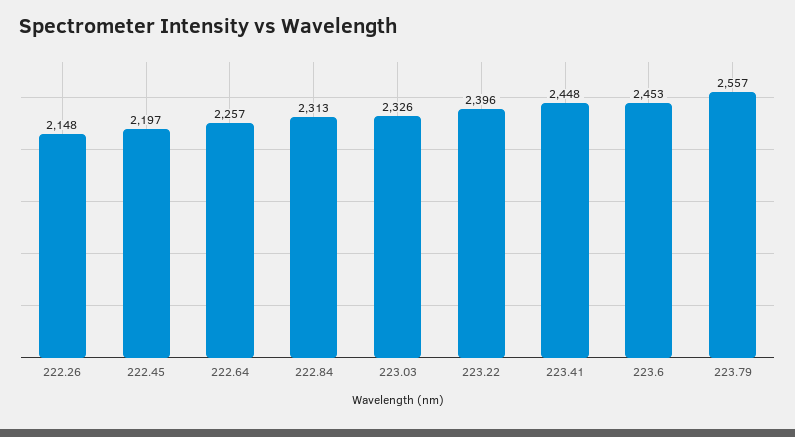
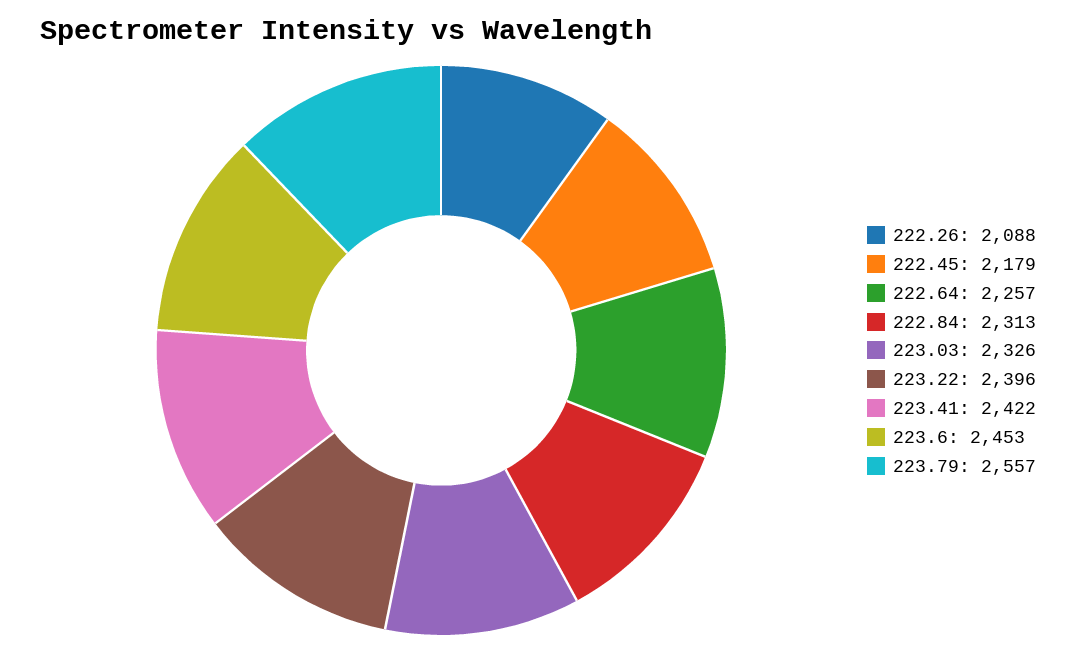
222.26: 2148 -> 2088
222.45: 2197 -> 2179
223.41: 2448 -> 2422

